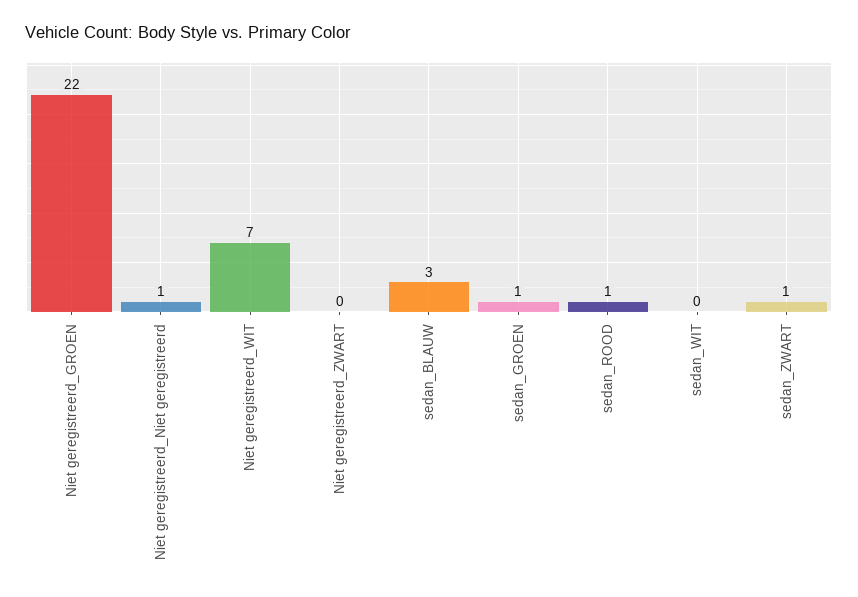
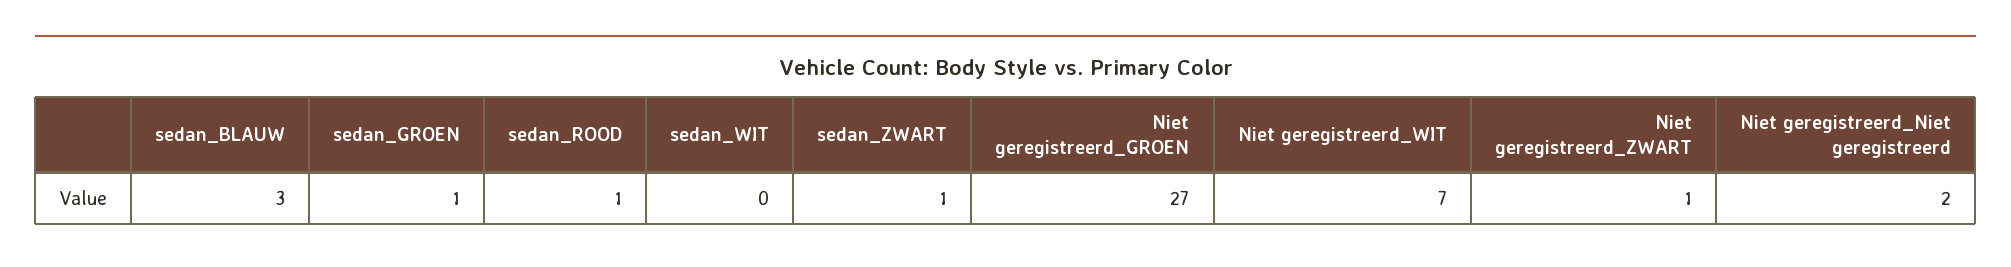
Niet geregistreerd_GROEN: 22 -> 27
Niet geregistreerd_Niet geregistreerd: 1 -> 2
Niet geregistreerd_ZWART: 0 -> 1

